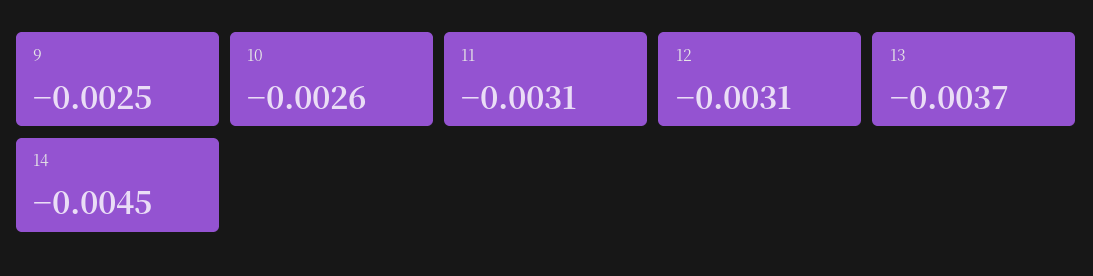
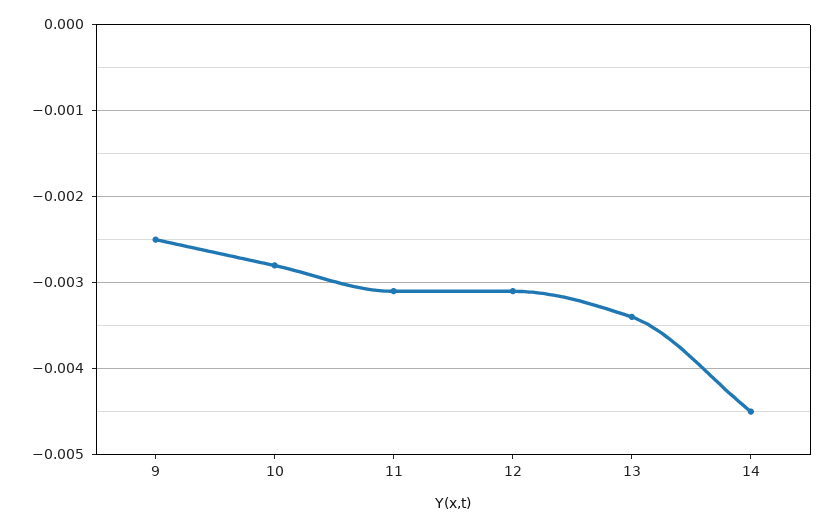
10: -0.0026 -> -0.0028
13: -0.0037 -> -0.0034

